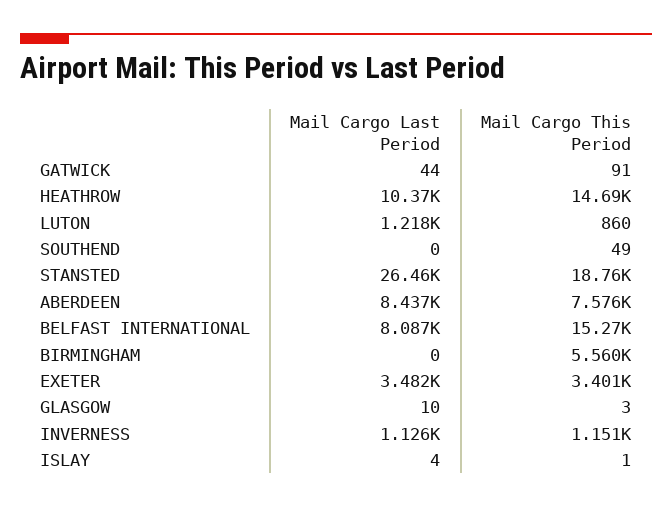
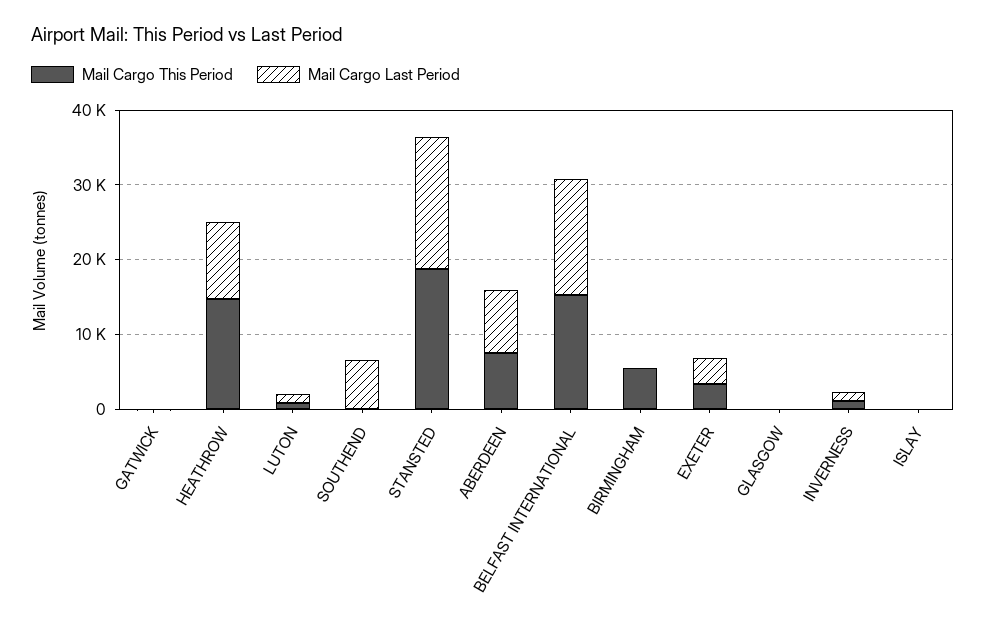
Mail Cargo Last Period, SOUTHEND: 0 -> 6000
Mail Cargo Last Period, STANSTED: 26460 -> 18000
Mail Cargo Last Period, BELFAST INTERNATIONAL: 8087 -> 16000

